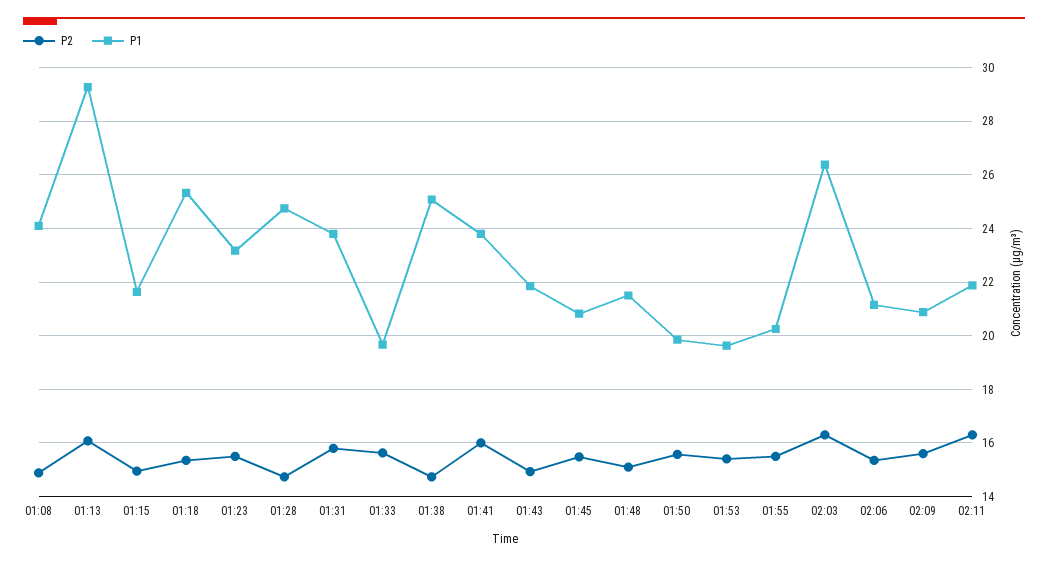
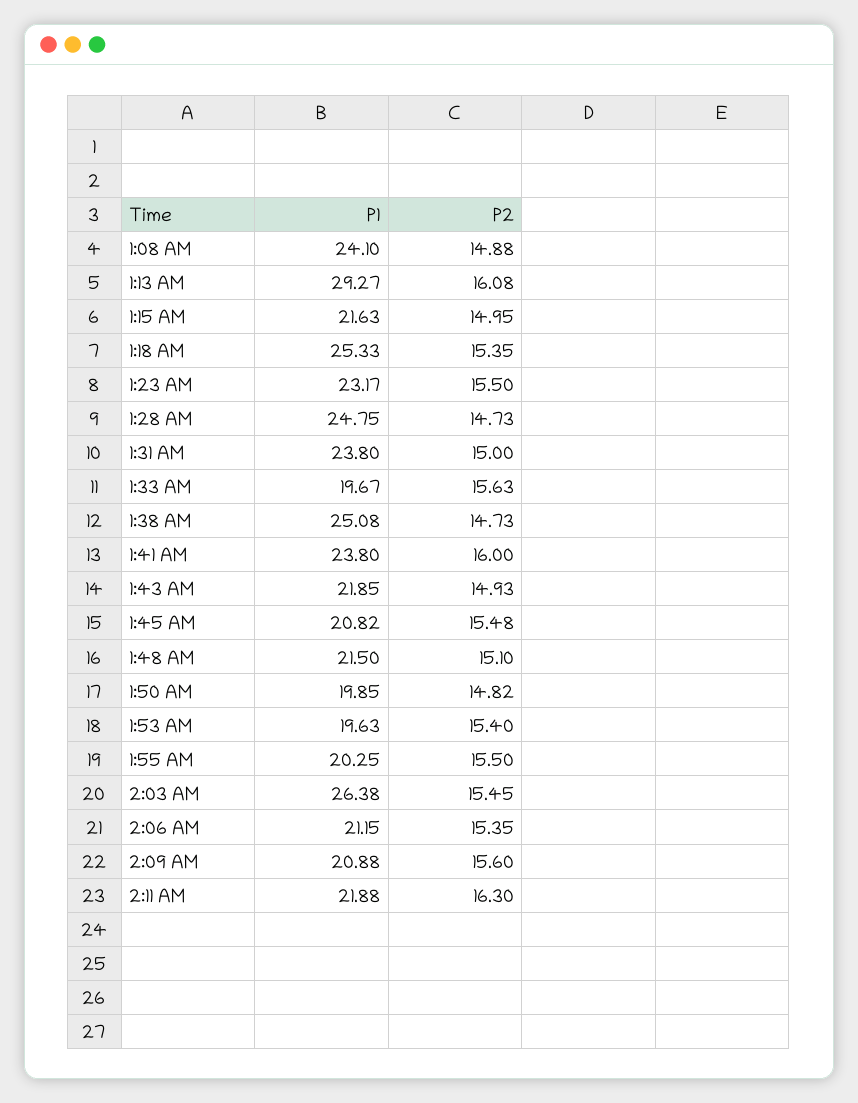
P2, 01:31: 15.75 -> 15
P2, 01:50: 15.5 -> 14.82
P2, 02:03: 16.25 -> 15.45

